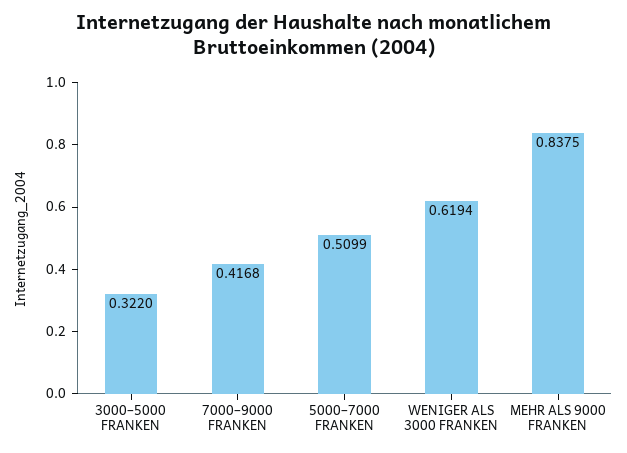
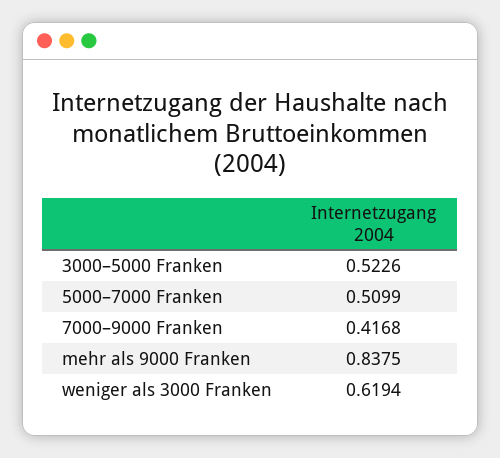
3000–5000 FRANKEN: 0.322 -> 0.5226

